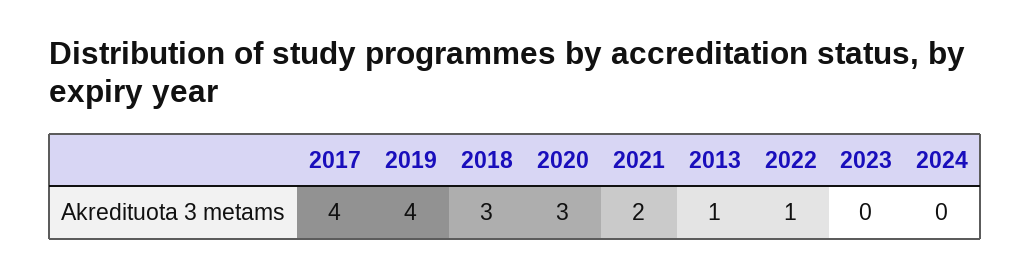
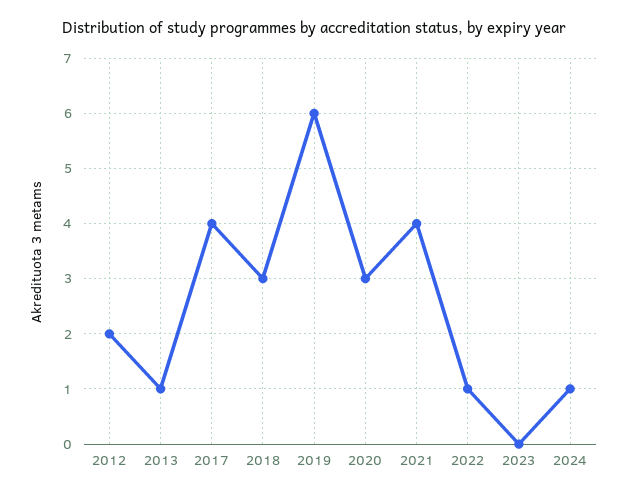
2019: 4 -> 6
2021: 2 -> 4
2024: 0 -> 1
2012: none -> 2

